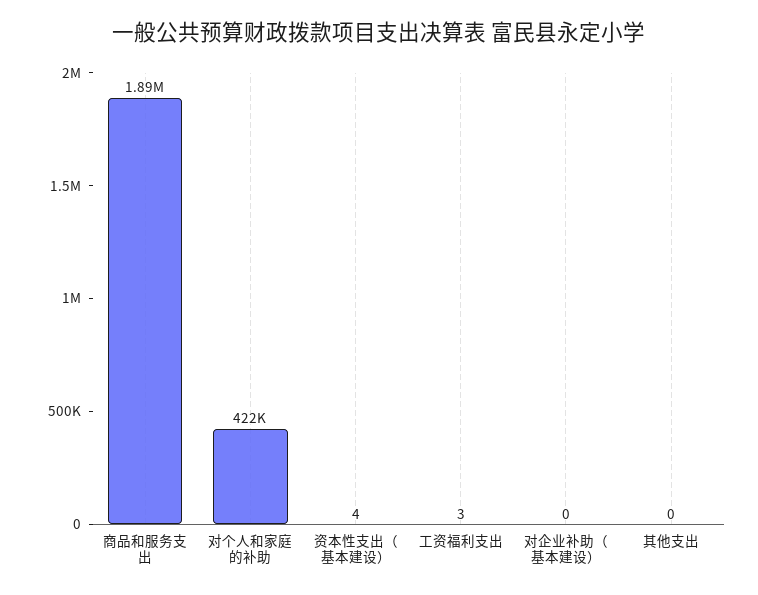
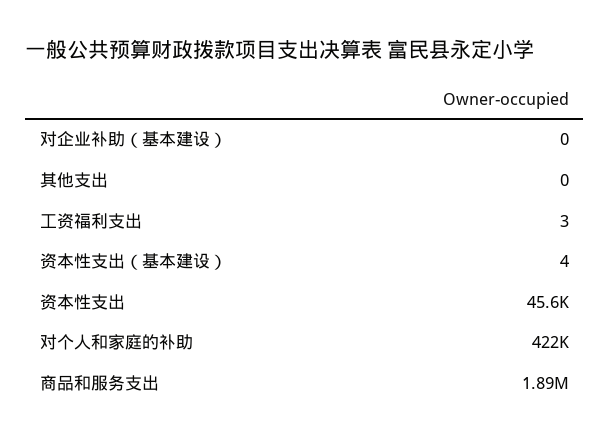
资本性支出: none -> 45600

